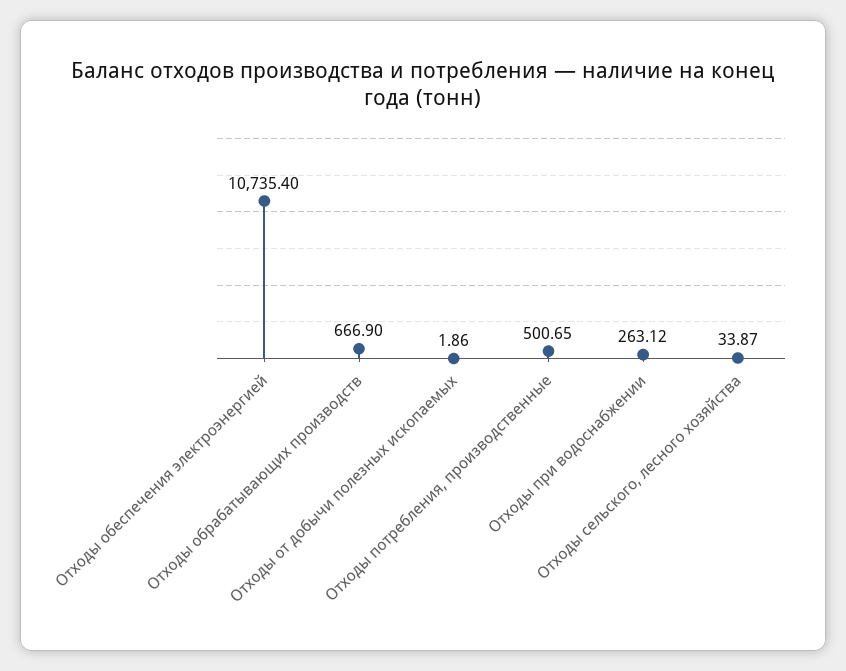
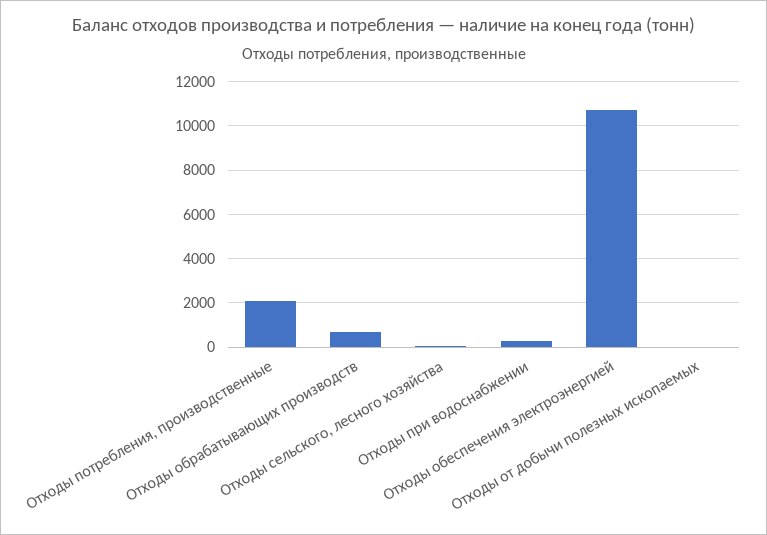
Отходы потребления, производственные: 500.65 -> 2000

